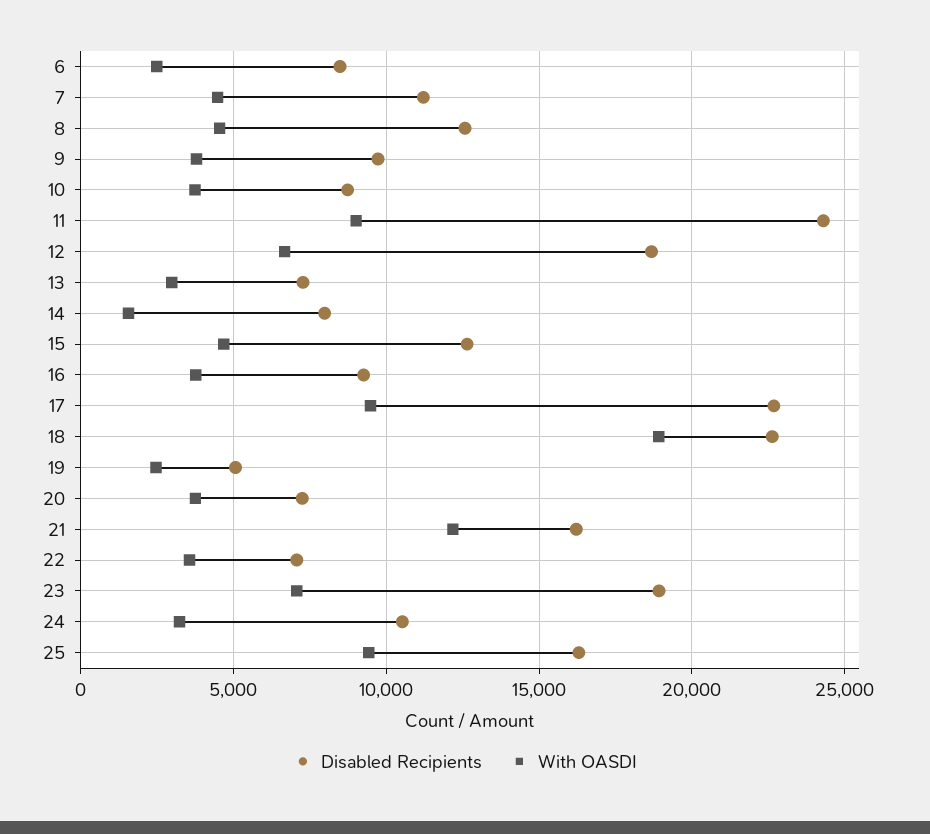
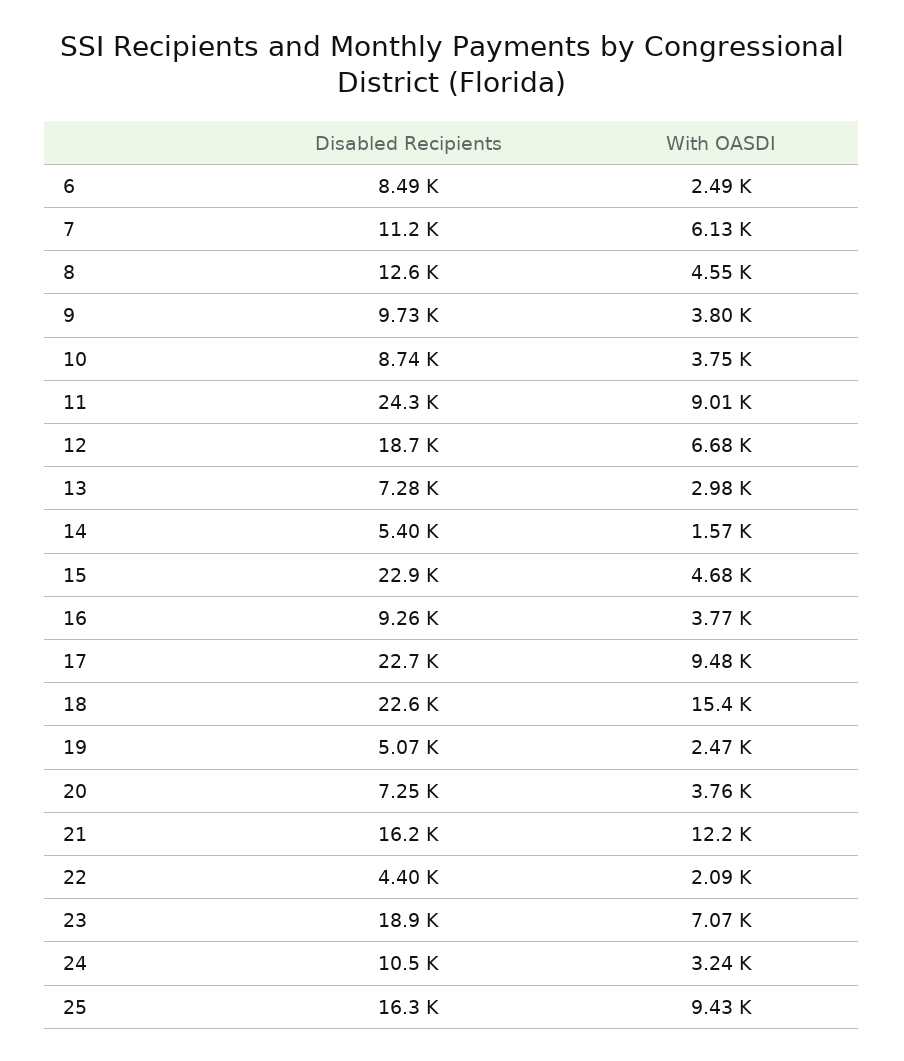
With OASDI, 7: 4500 -> 6130
Disabled Recipients, 14: 8000 -> 5400
Disabled Recipients, 15: 12500 -> 22900
With OASDI, 18: 19000 -> 15400
Disabled Recipients, 22: 7000 -> 4400
With OASDI, 22: 3500 -> 2090

